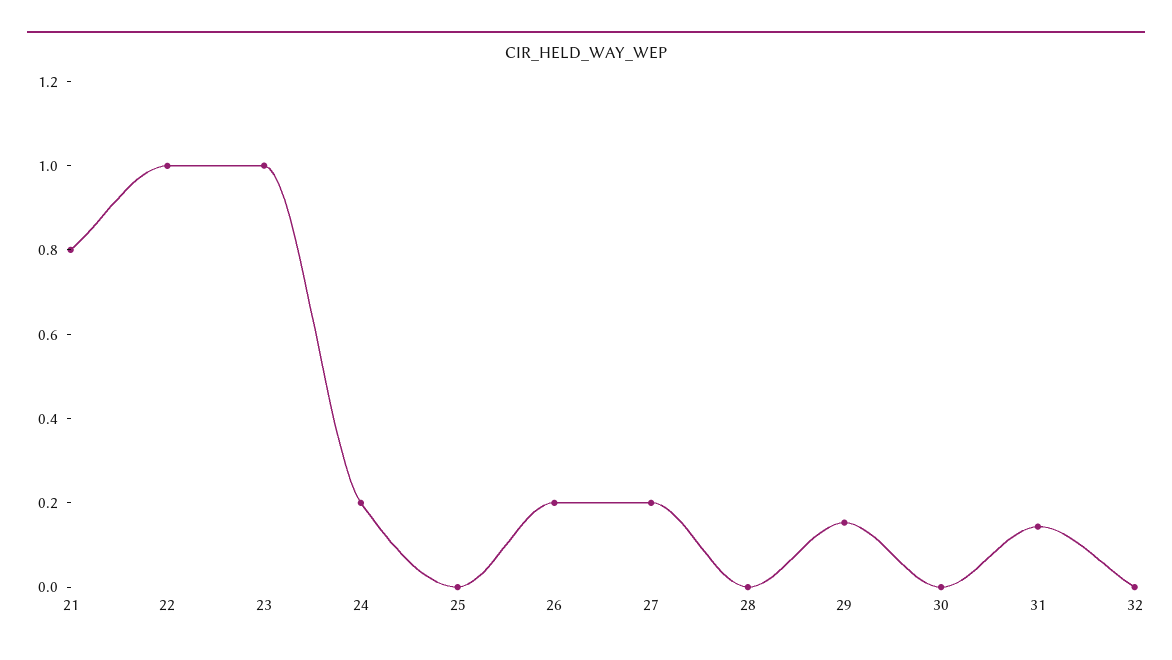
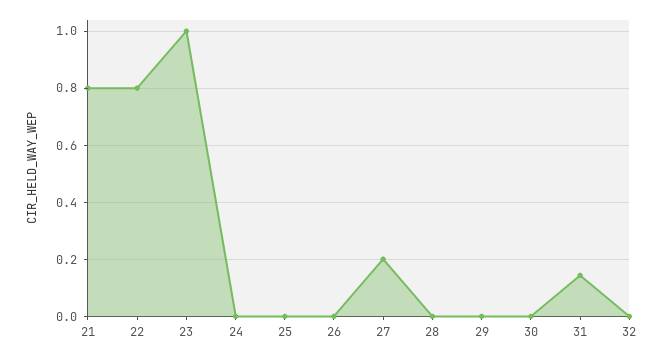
22: 1 -> 0.8
24: 0.2 -> 0
26: 0.2 -> 0
29: 0.15 -> 0

